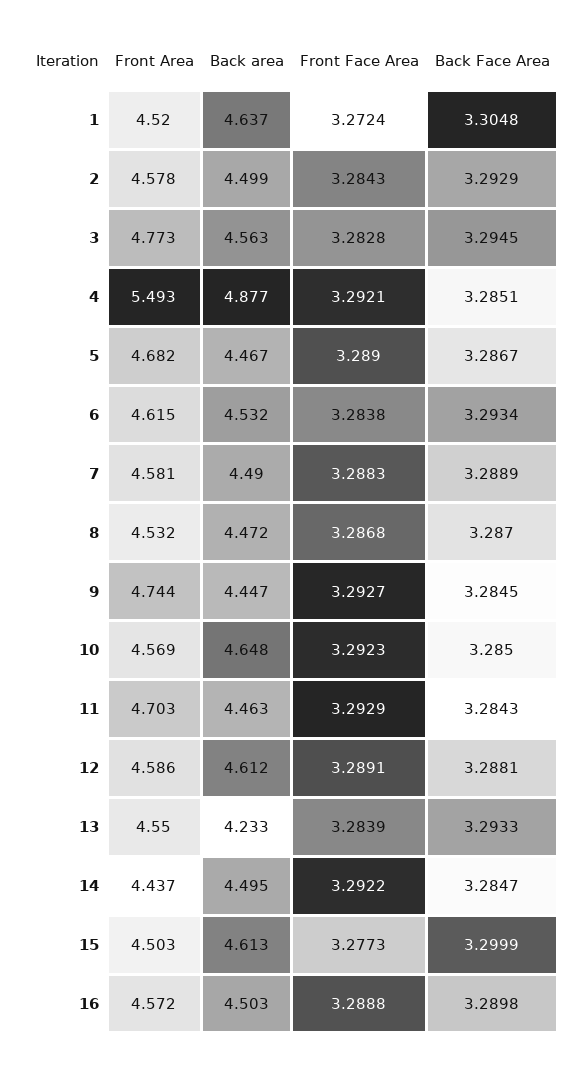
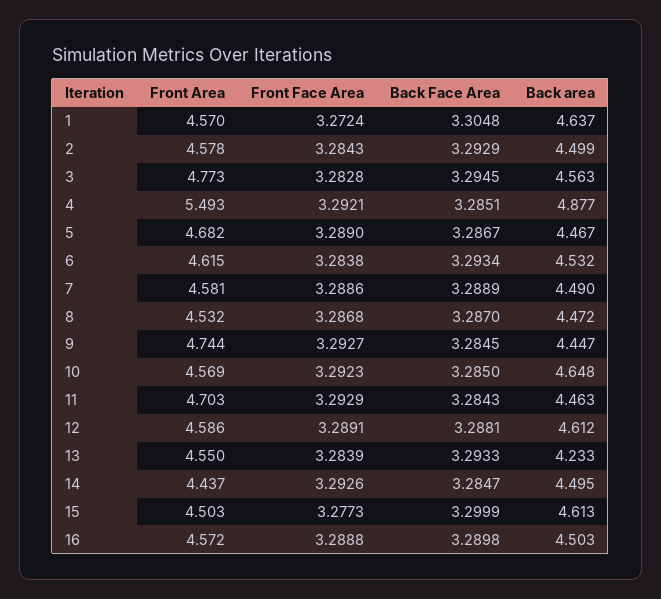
Front Area, 1: 4.52 -> 4.57
Front Face Area, 7: 3.2883 -> 3.2886
Front Face Area, 14: 3.2922 -> 3.2926

